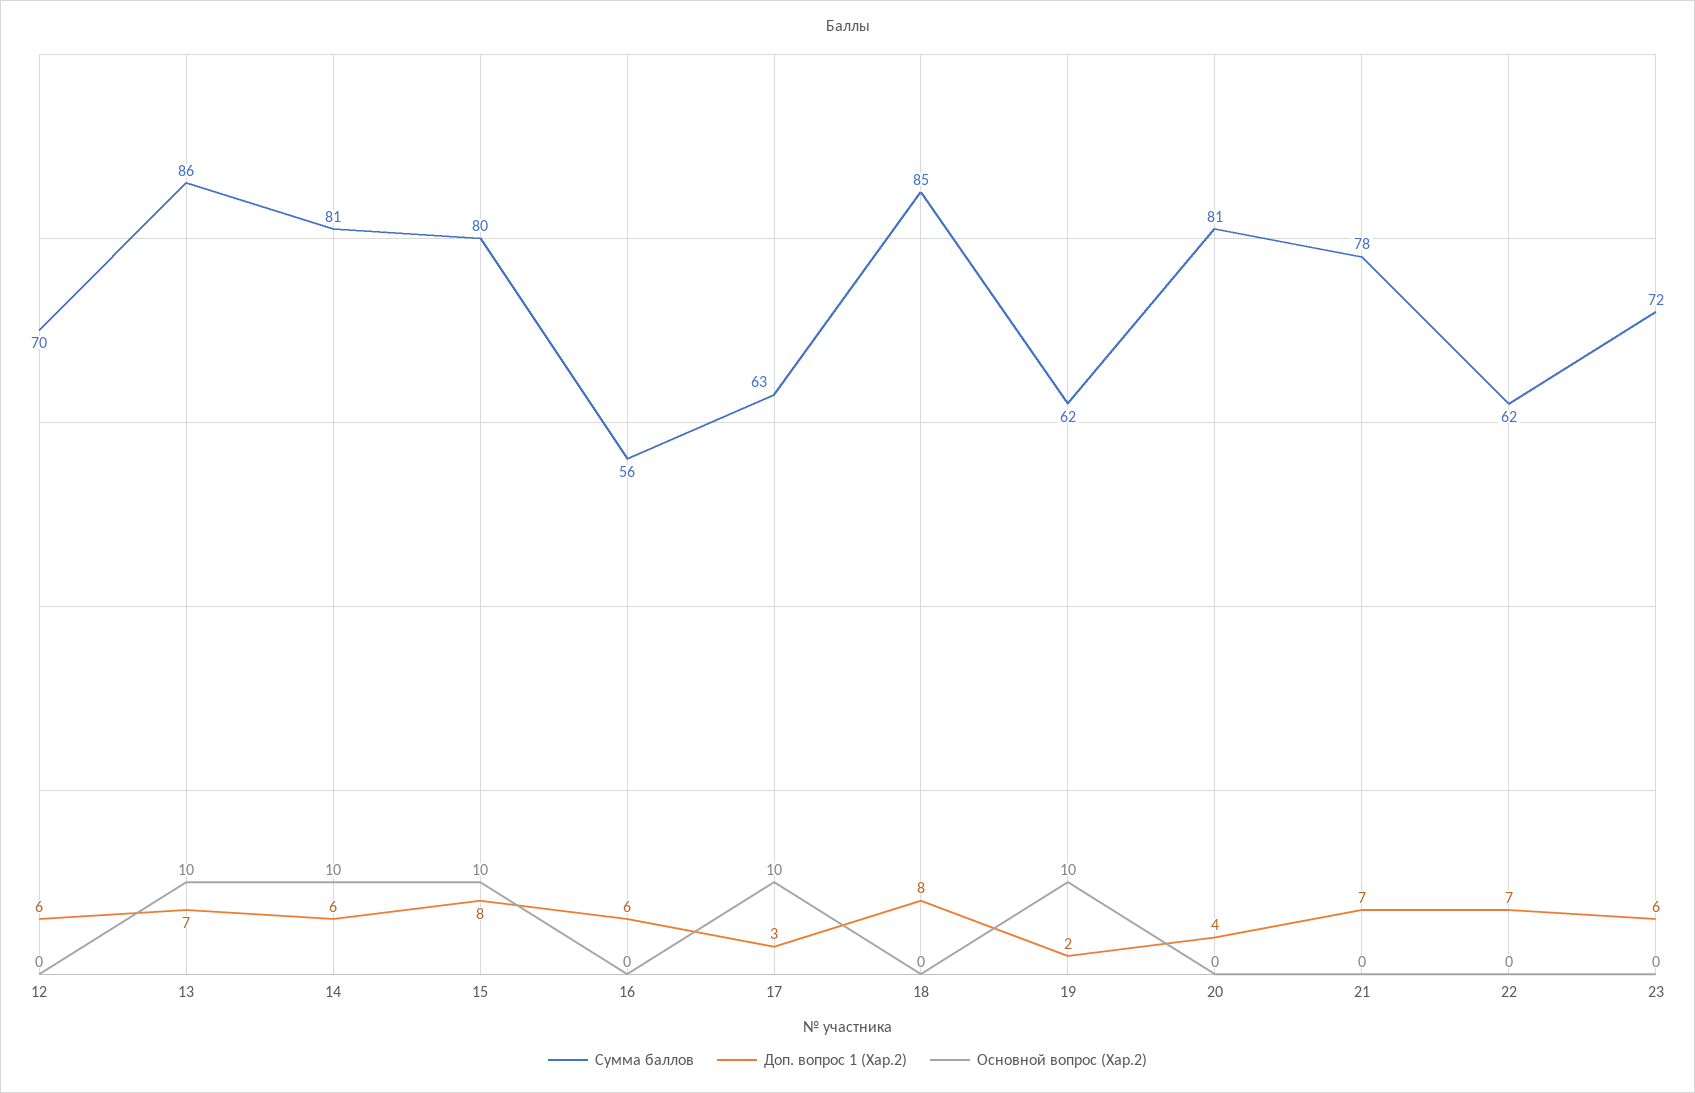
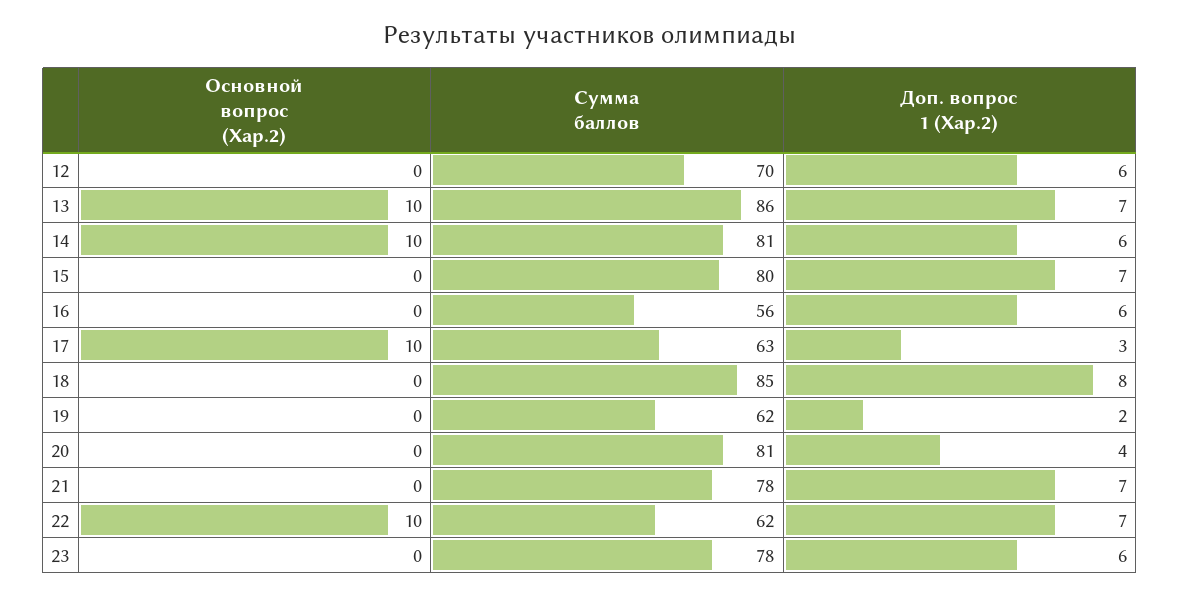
Доп. вопрос 1 (Хар.2), 15: 8 -> 7
Основной вопрос (Хар.2), 15: 10 -> 0
Основной вопрос (Хар.2), 19: 10 -> 0
Основной вопрос (Хар.2), 22: 0 -> 10
Сумма баллов, 23: 72 -> 78

